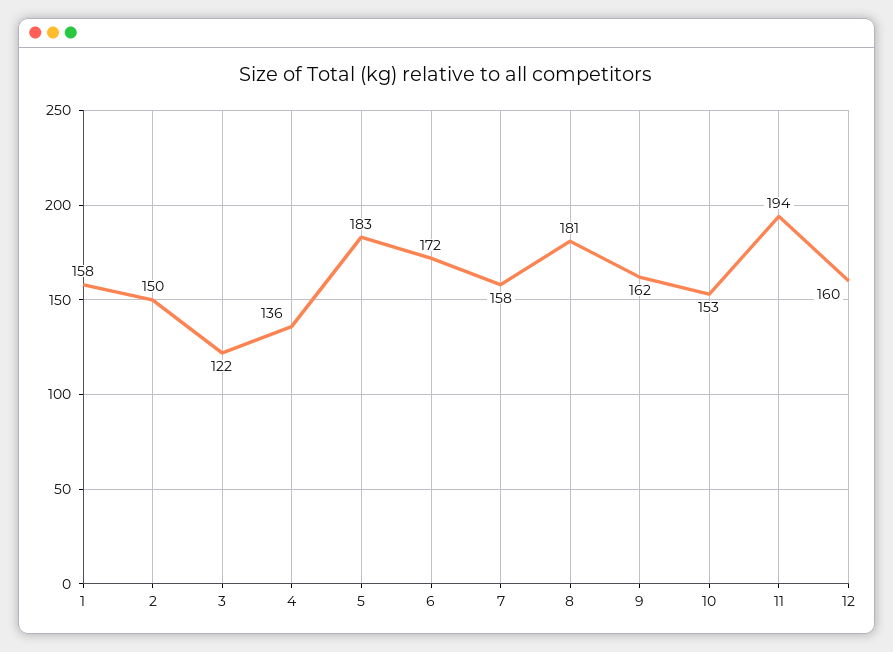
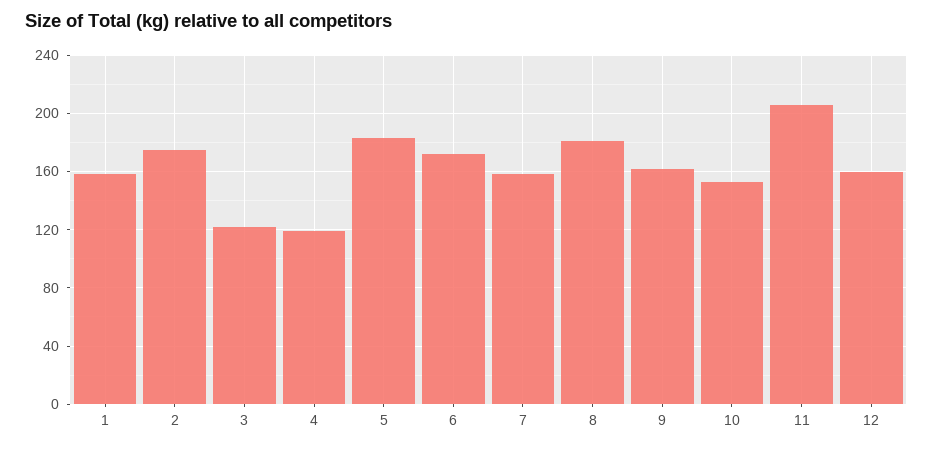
2: 150 -> 175
4: 136 -> 120
11: 194 -> 205

